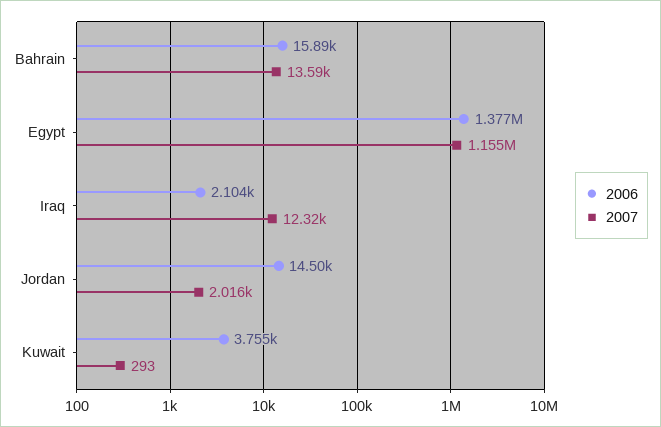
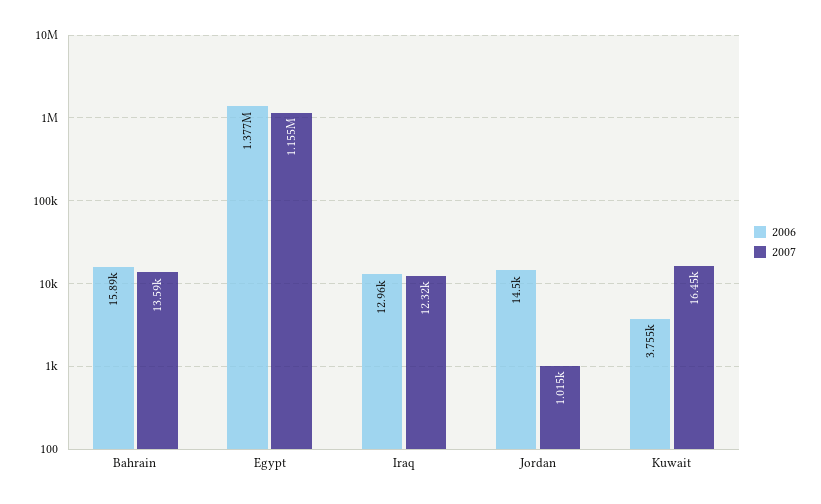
2006, Iraq: 2104 -> 12960
2007, Jordan: 2016 -> 1015
2007, Kuwait: 293 -> 16450

